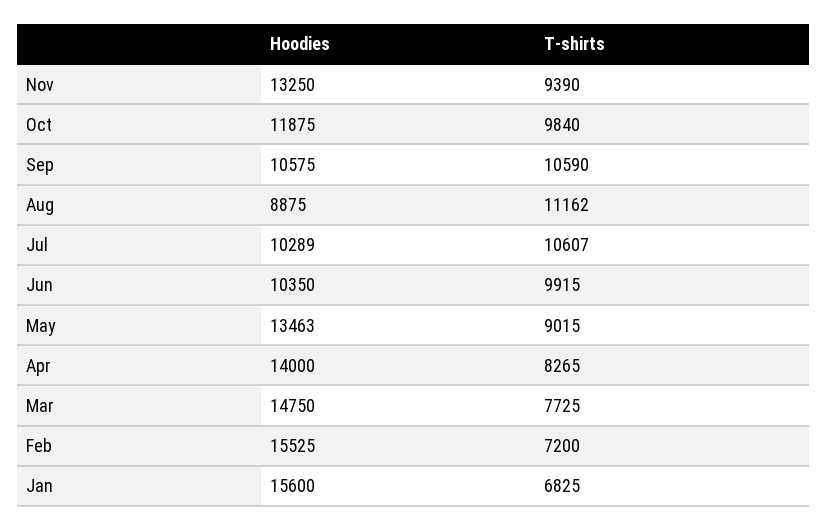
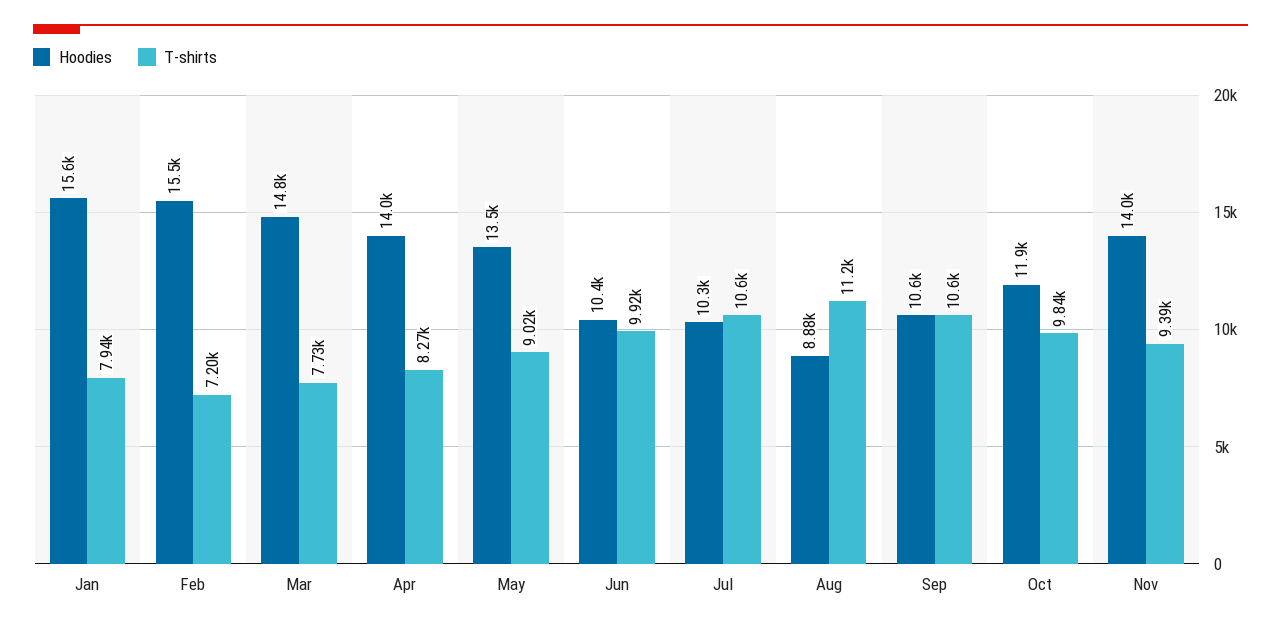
Hoodies, Nov: 13250 -> 14000
T-shirts, Jan: 6825 -> 7940

